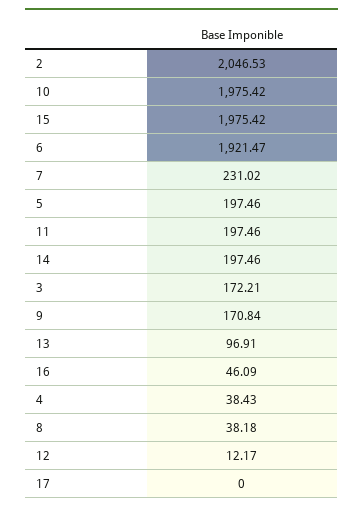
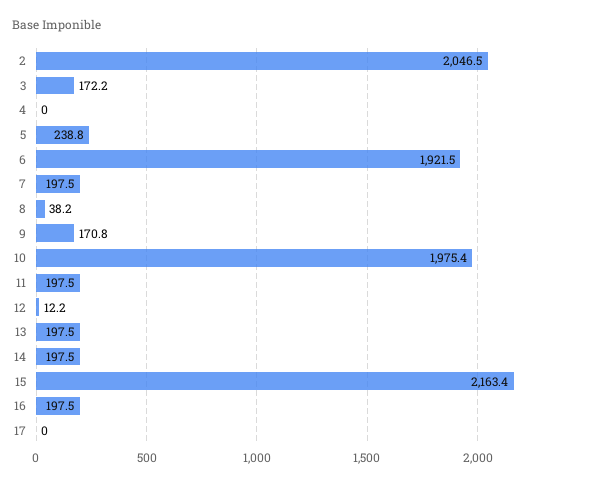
15: 1975.42 -> 2163.4
7: 231.02 -> 197.5
5: 197.46 -> 238.8
13: 96.91 -> 197.5
16: 46.09 -> 197.5
4: 38.43 -> 0

